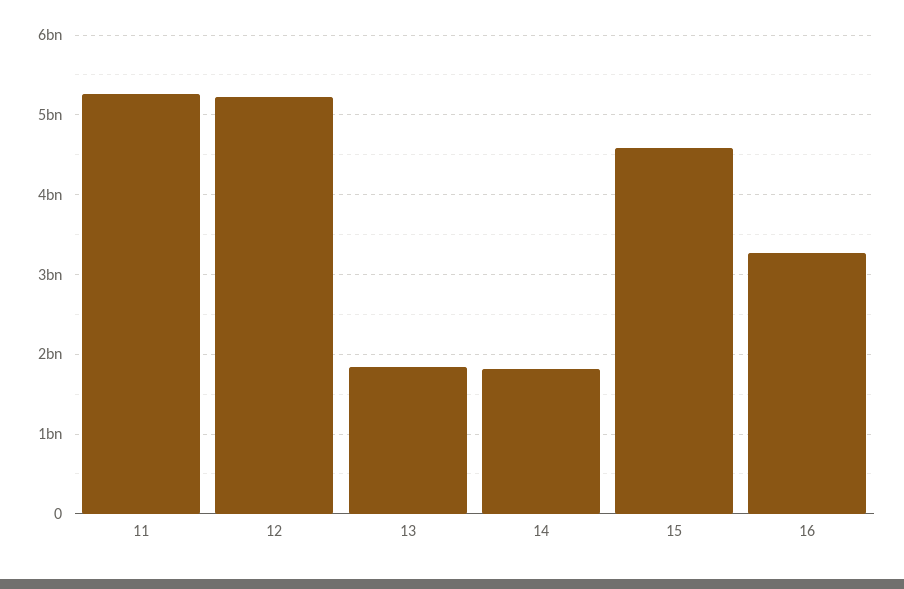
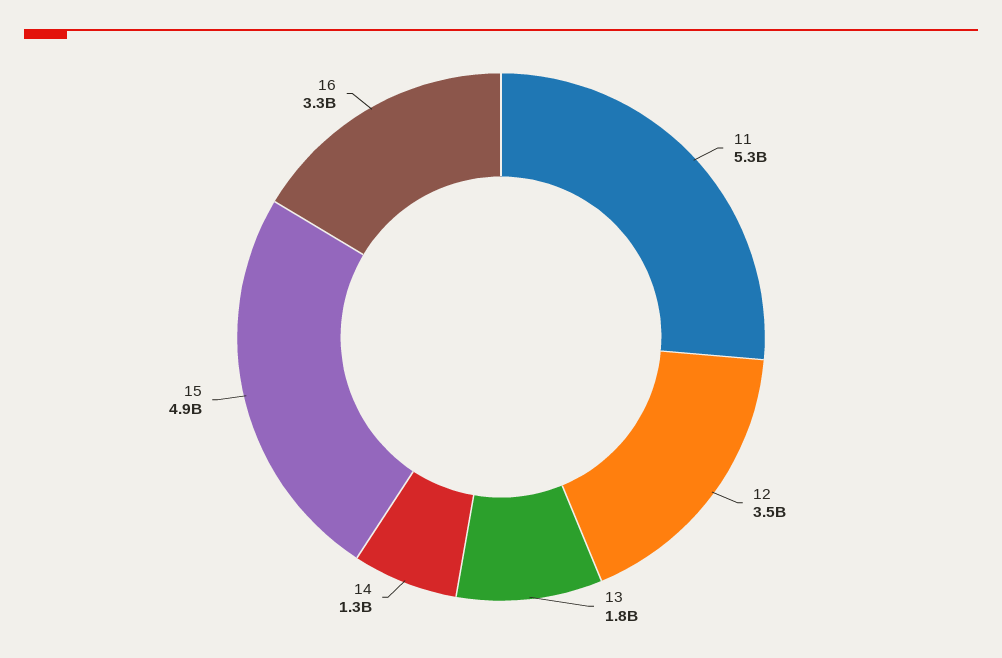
12: 5200000000 -> 3500000000
14: 1800000000 -> 1300000000
15: 4600000000 -> 4900000000

